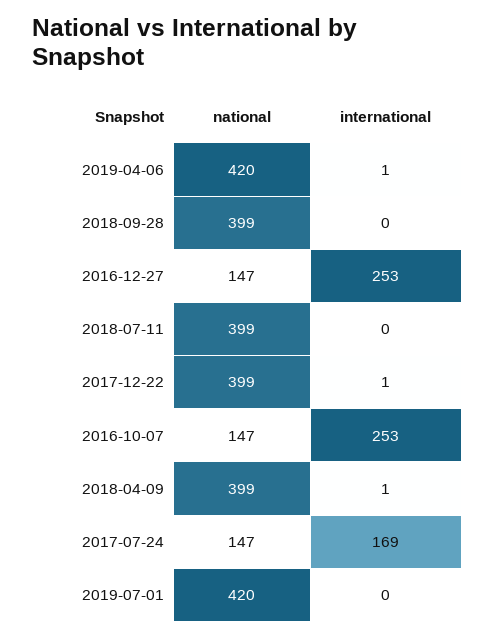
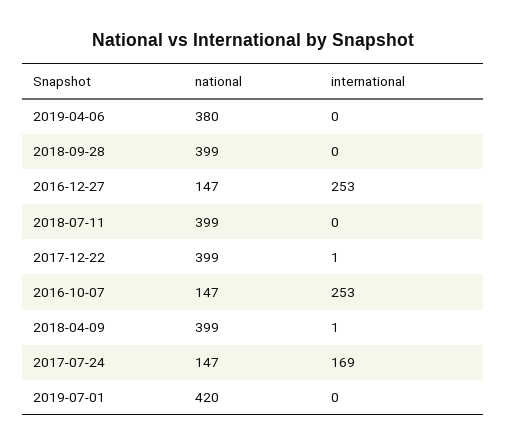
national, 2019-04-06: 420 -> 380
international, 2019-04-06: 1 -> 0

